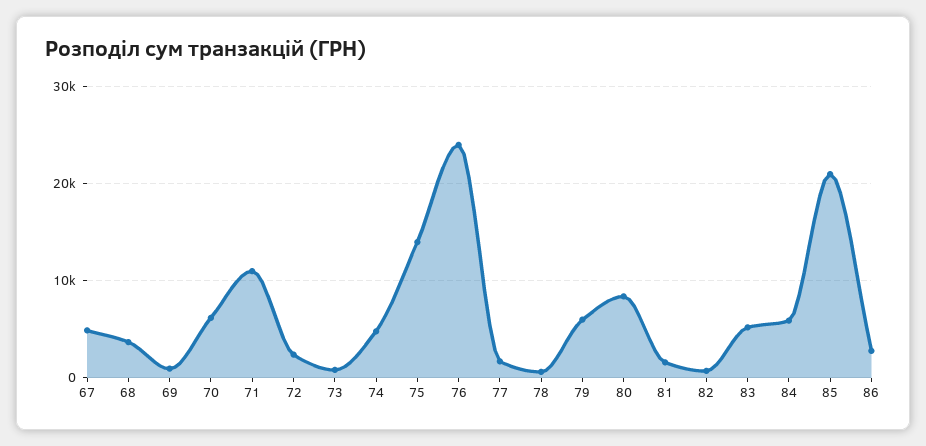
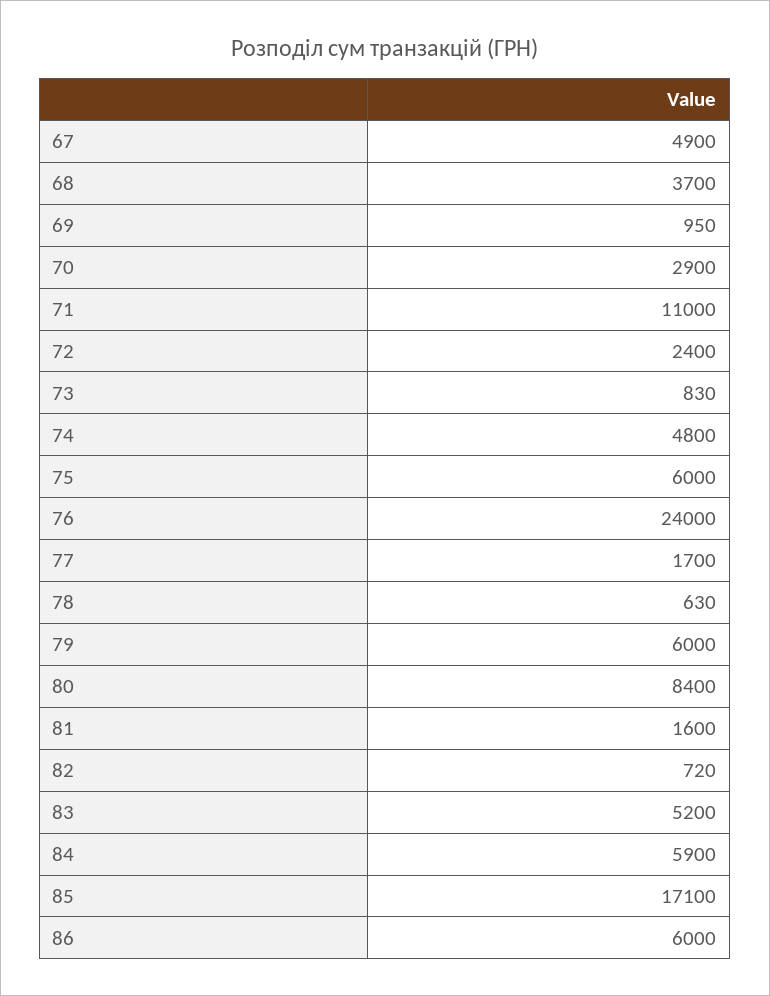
70: 6000 -> 2900
75: 14000 -> 6000
85: 21000 -> 17100
86: 3000 -> 6000

